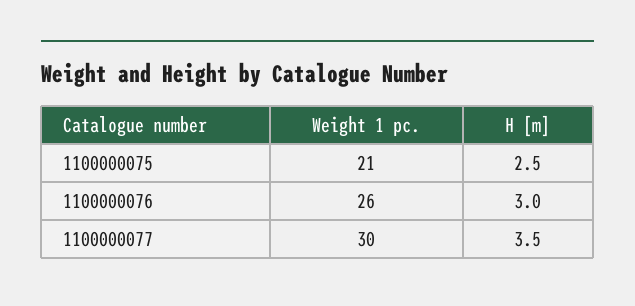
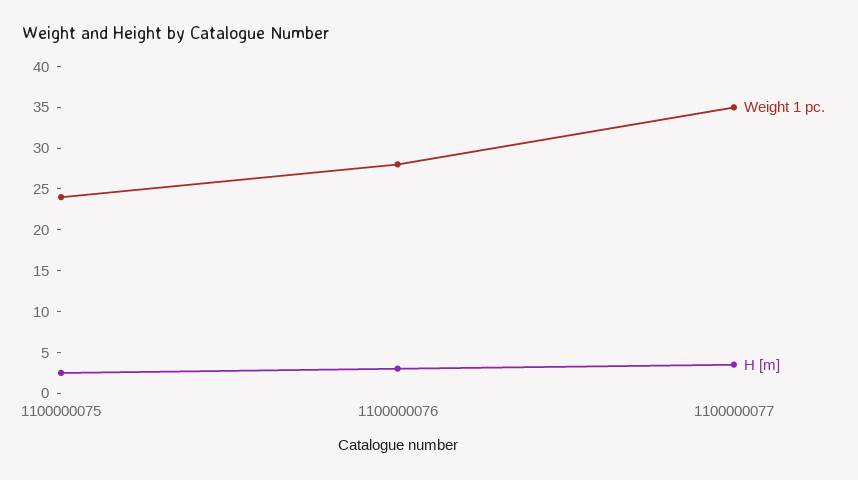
Weight 1 pc., 1100000075: 21 -> 24
Weight 1 pc., 1100000076: 26 -> 28
Weight 1 pc., 1100000077: 30 -> 35

